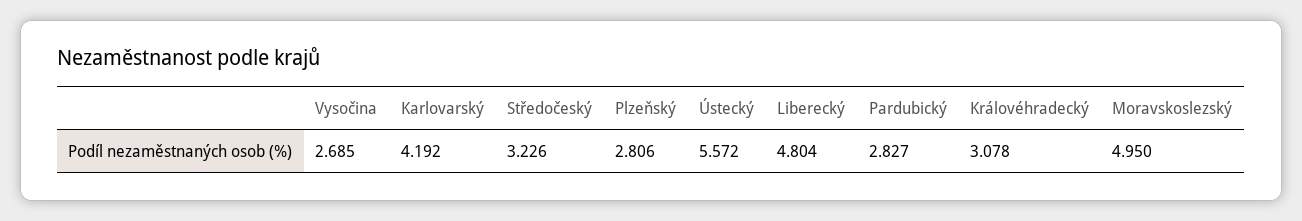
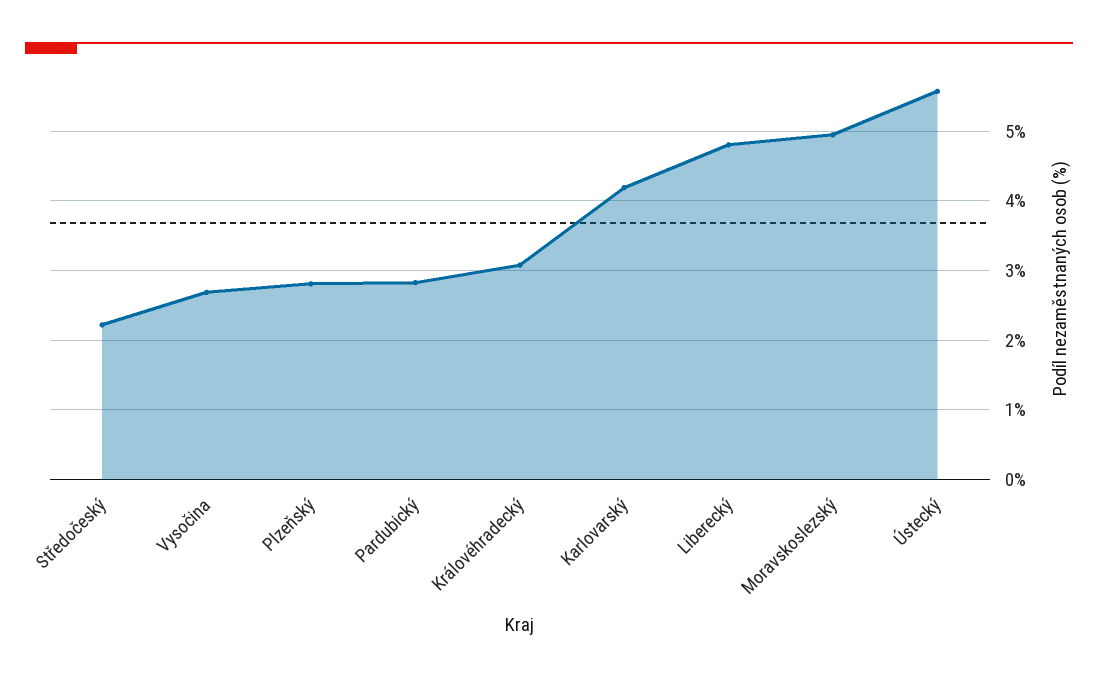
Středočeský: 3.226 -> 2.2

